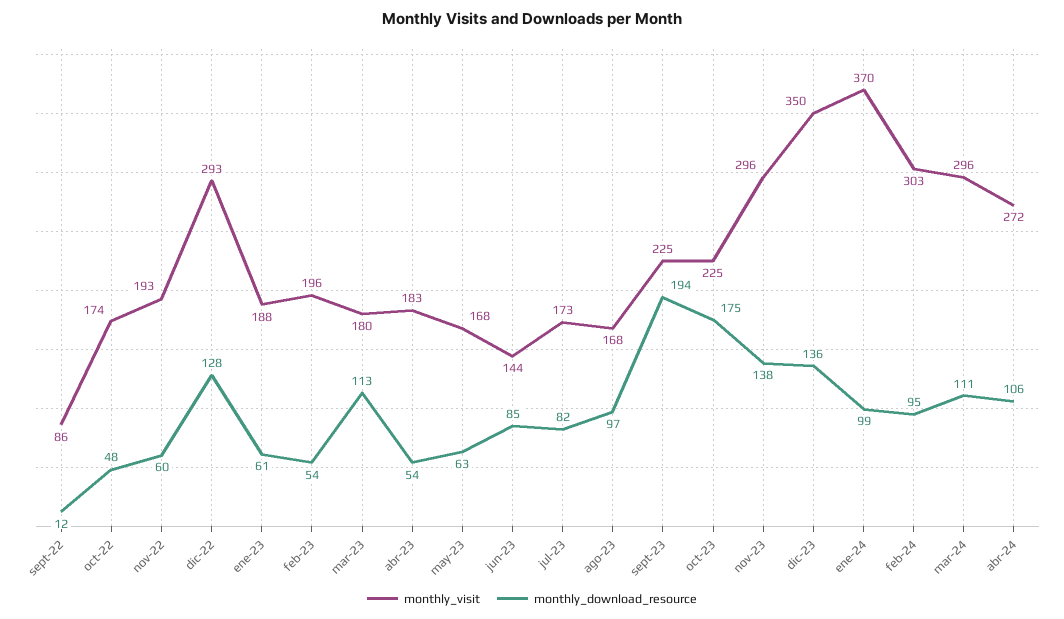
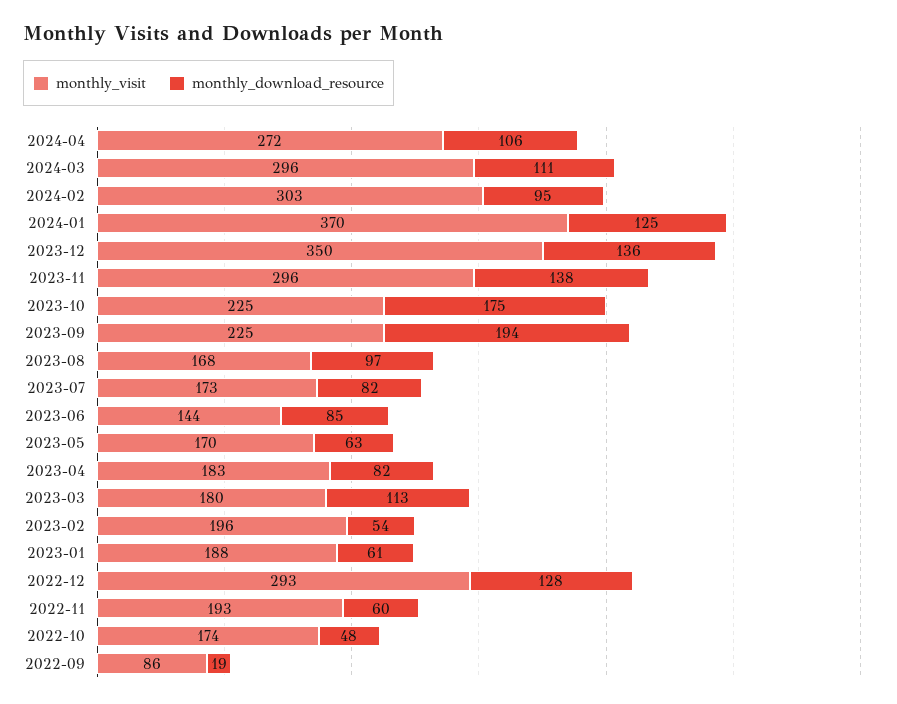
monthly_download_resource, sept-22: 12 -> 19
monthly_download_resource, abr-23: 54 -> 82
monthly_visit, may-23: 168 -> 170
monthly_download_resource, ene-24: 99 -> 125

